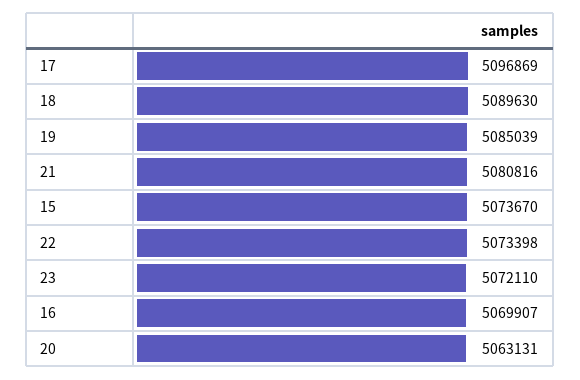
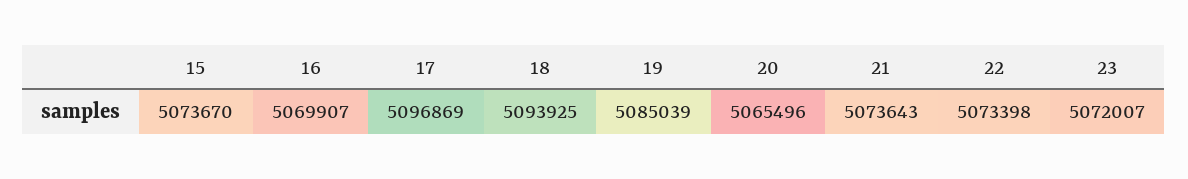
18: 5089630 -> 5093925
21: 5080816 -> 5073643
23: 5072110 -> 5072007
20: 5063131 -> 5065496

